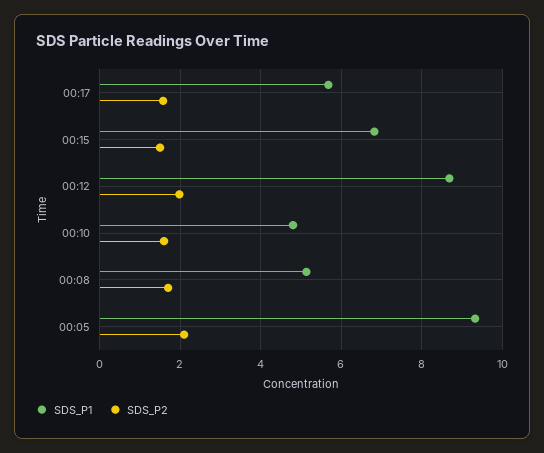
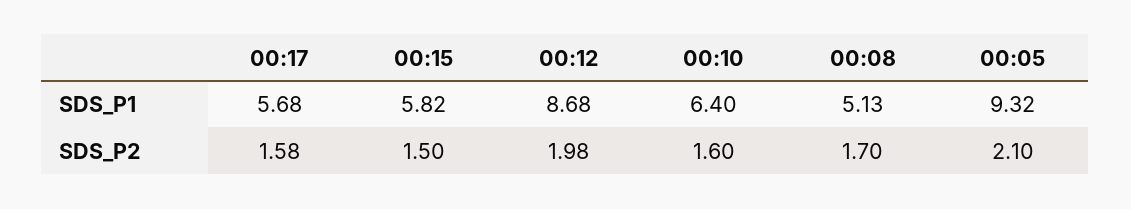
SDS_P1, 00:15: 6.8 -> 5.82
SDS_P1, 00:10: 4.8 -> 6.4

